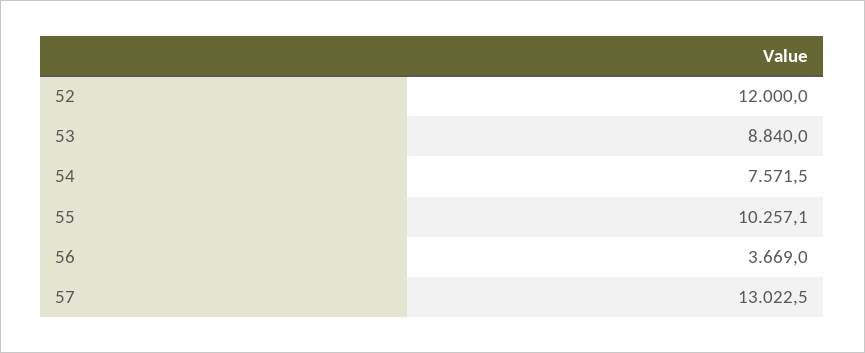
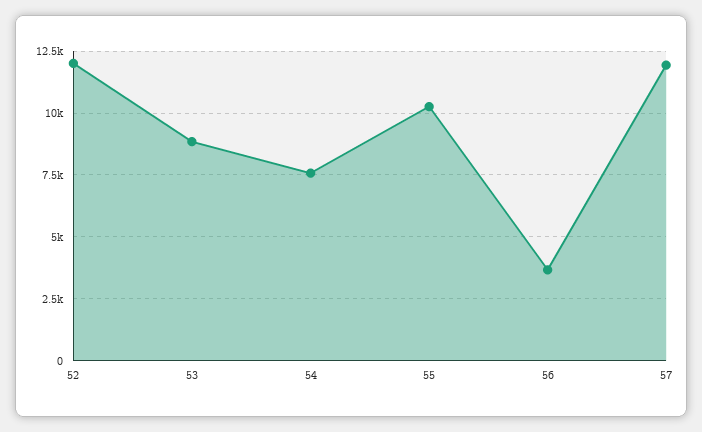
57: 13022.5 -> 12000

